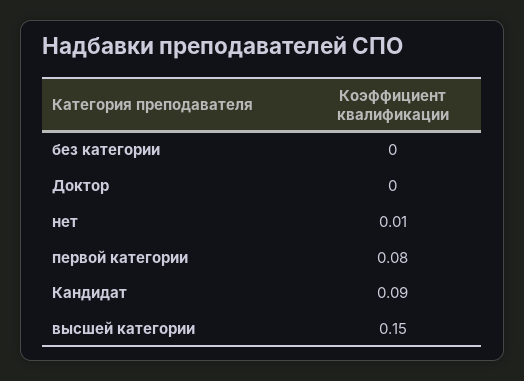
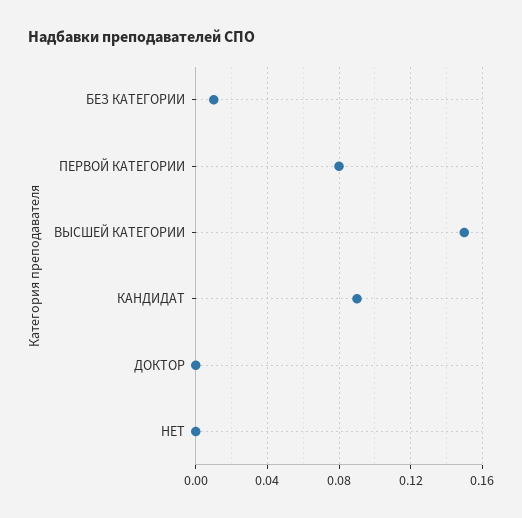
без категории: 0 -> 0.01
нет: 0.01 -> 0

